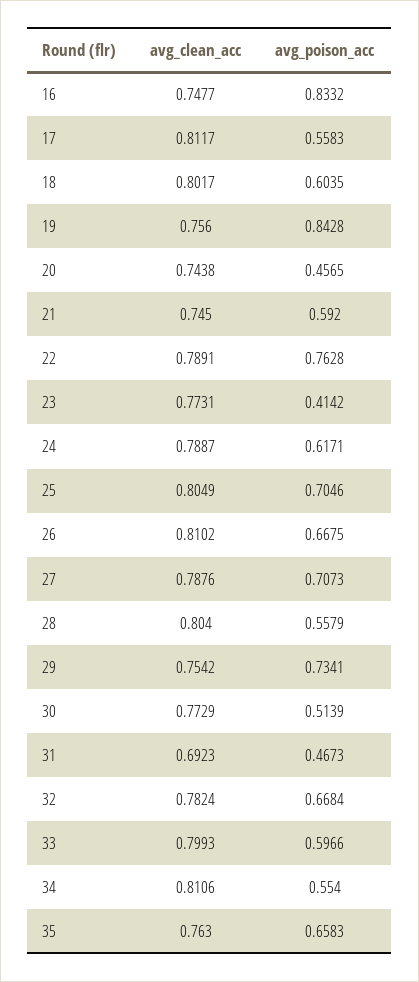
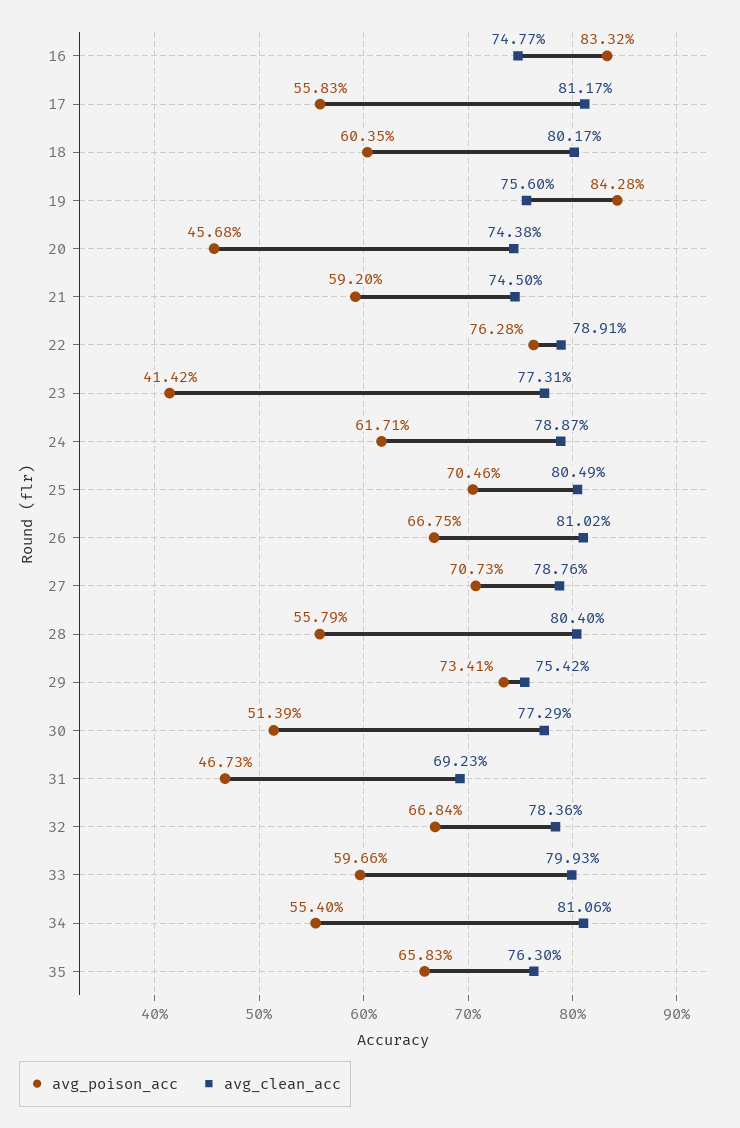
avg_poison_acc, 20: 0.4565 -> 0.4568
avg_clean_acc, 32: 0.7824 -> 0.7836

